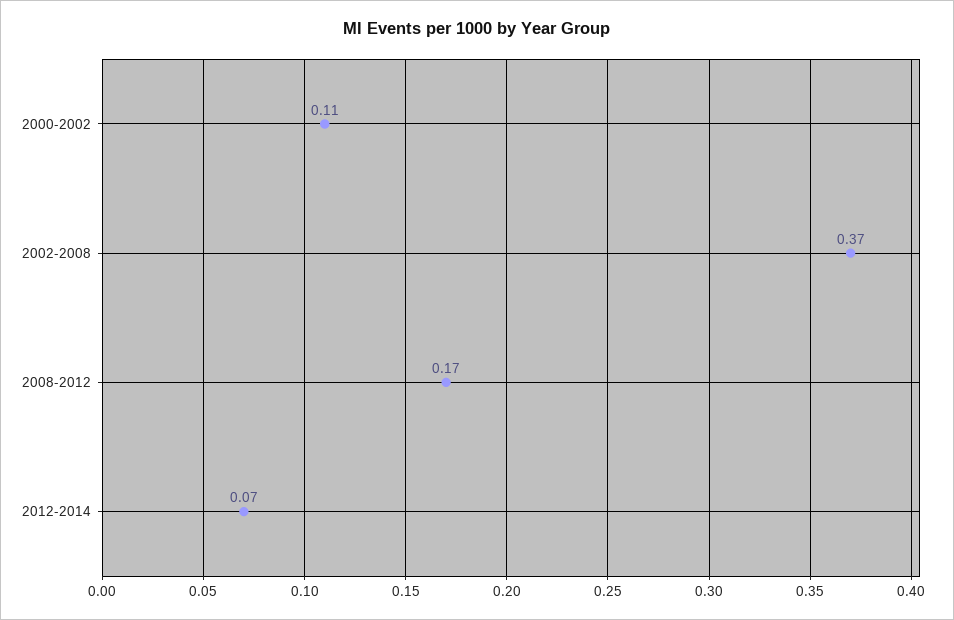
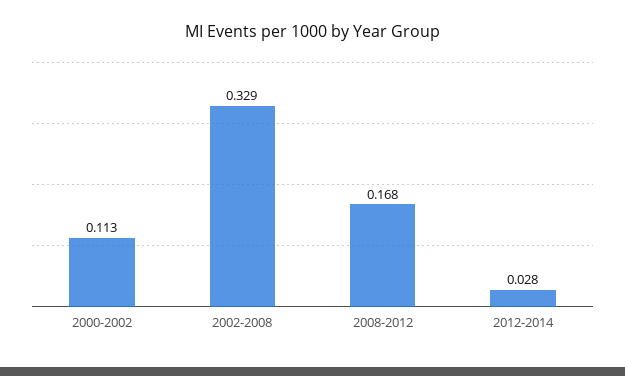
2002-2008: 0.37 -> 0.329
2012-2014: 0.07 -> 0.028

